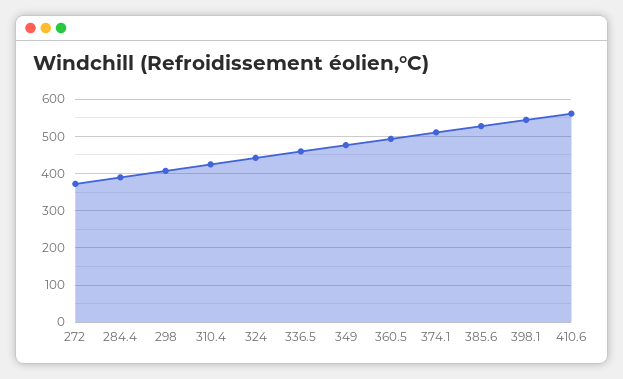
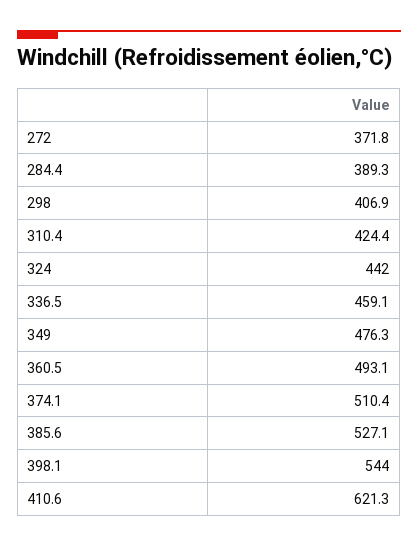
410.6: 560 -> 621.3

